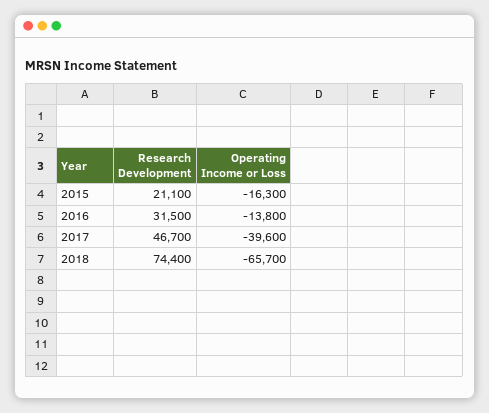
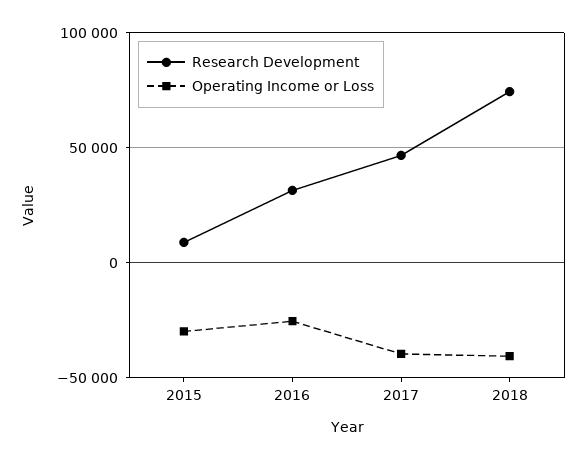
Research Development, 2015: 21100 -> 10000
Operating Income or Loss, 2015: -16300 -> -30000
Operating Income or Loss, 2016: -13800 -> -25000
Operating Income or Loss, 2018: -65700 -> -40000

